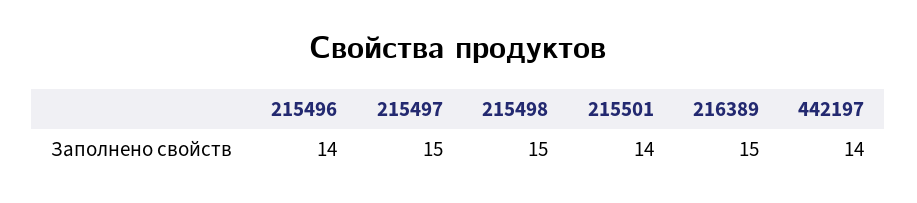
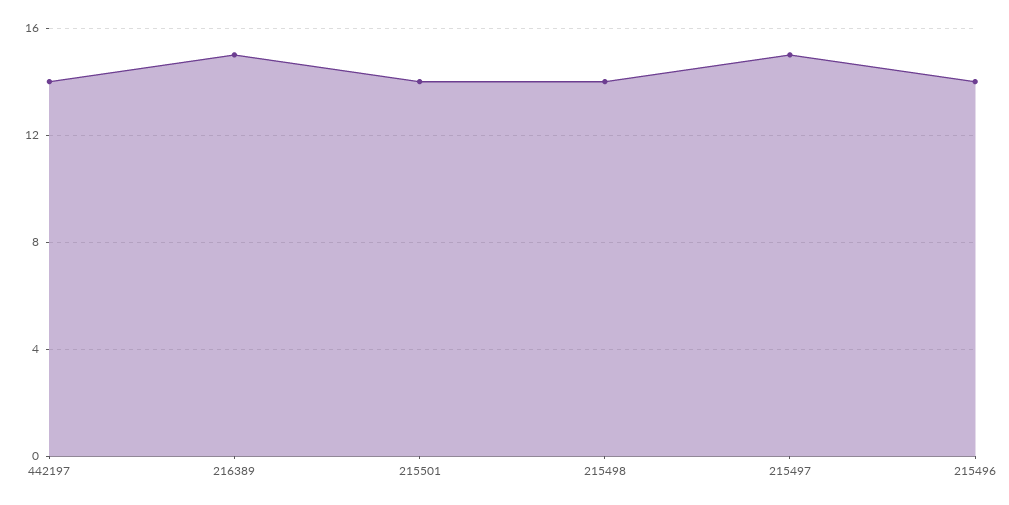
215498: 15 -> 14

